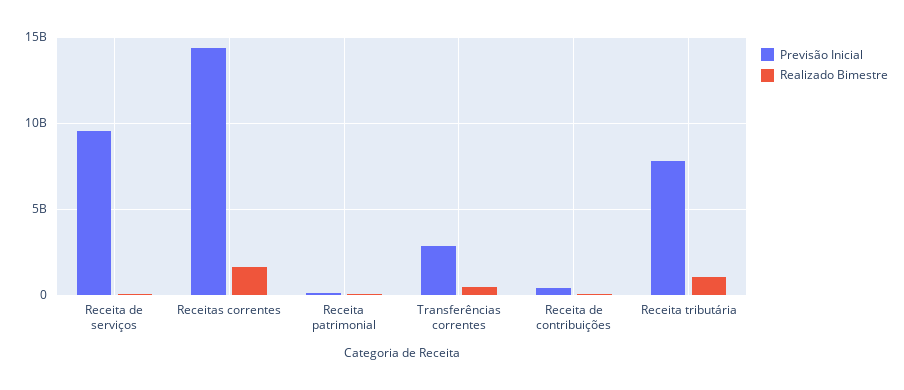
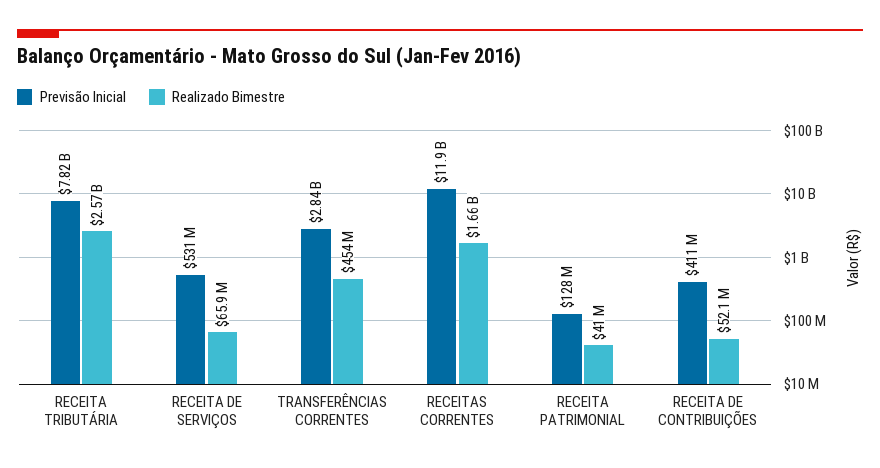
Previsão Inicial, Receita de serviços: 9500000000 -> 531000000
Previsão Inicial, Receitas correntes: 14500000000 -> 11900000000
Realizado Bimestre, Receita tributária: 1000000000 -> 2570000000

